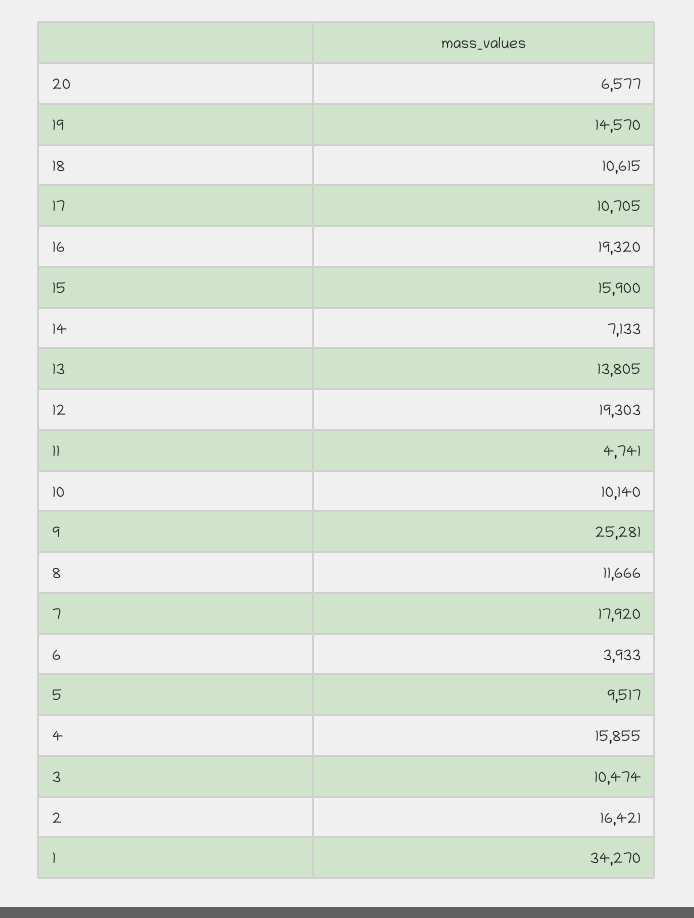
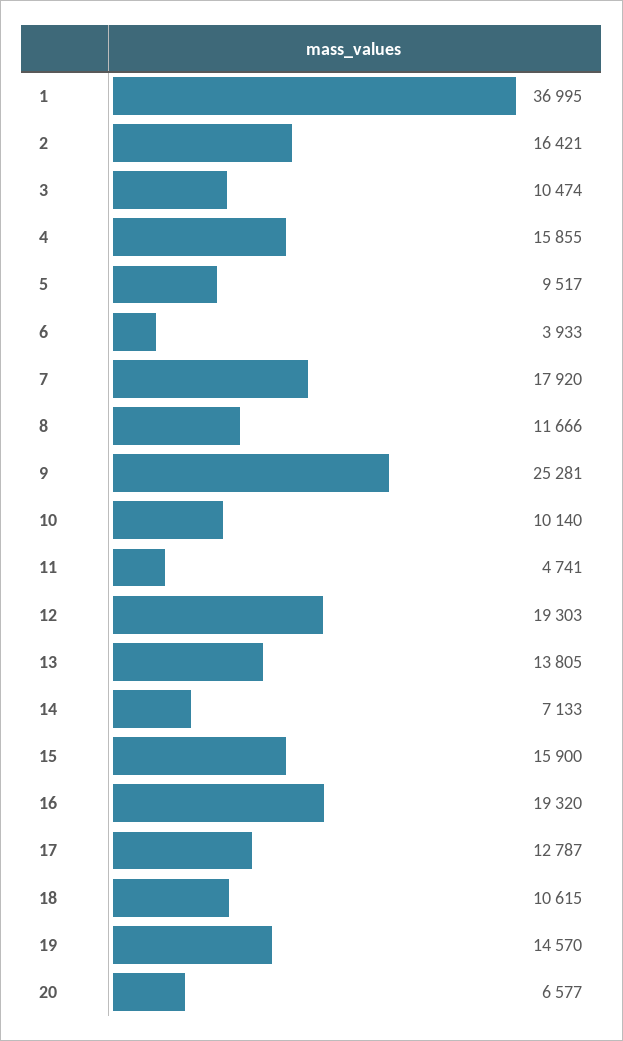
17: 10705 -> 12787
1: 34270 -> 36995

